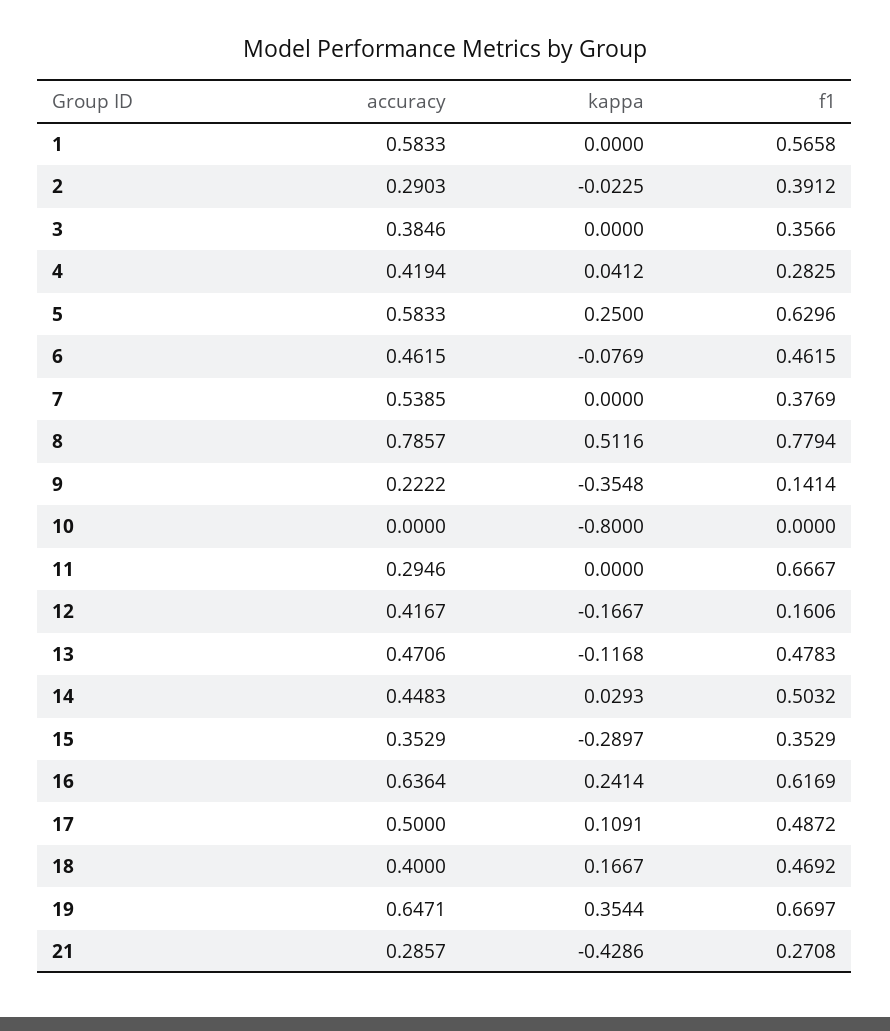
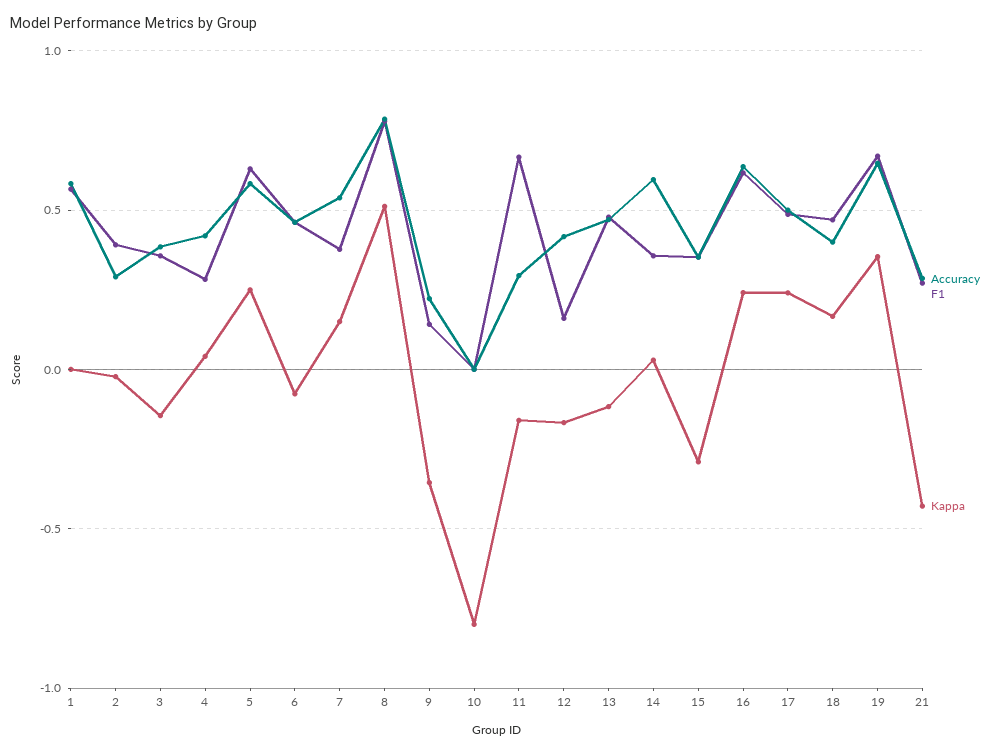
kappa, 3: 0 -> -0.15
kappa, 7: 0 -> 0.15
kappa, 11: 0 -> -0.15
accuracy, 14: 0.4483 -> 0.6
f1, 14: 0.5032 -> 0.35
kappa, 17: 0.1091 -> 0.25

